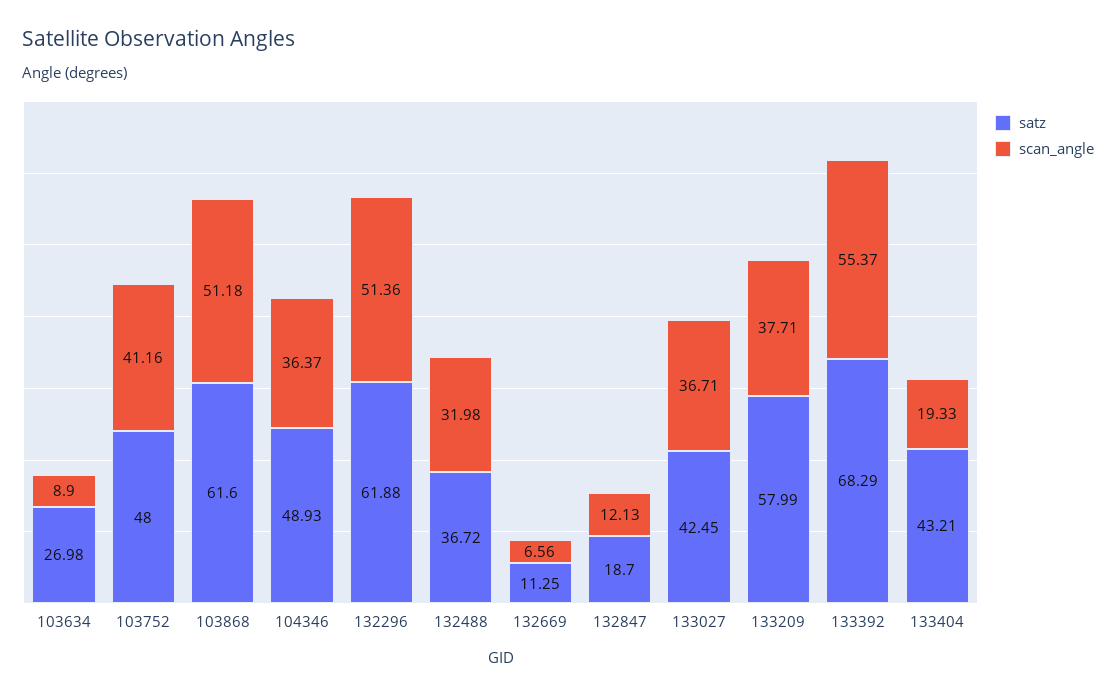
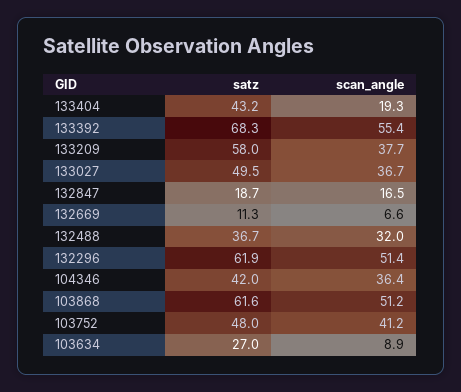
satz, 104346: 48.93 -> 42
scan_angle, 132847: 12.13 -> 16.5
satz, 133027: 42.45 -> 49.5

